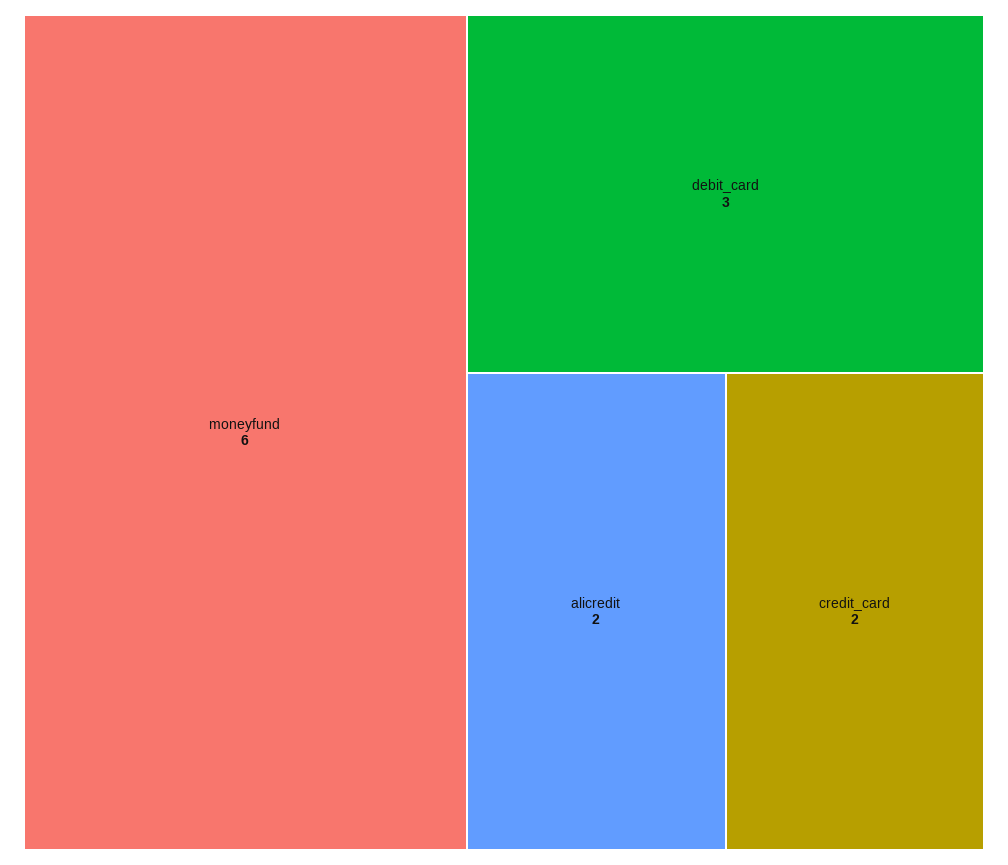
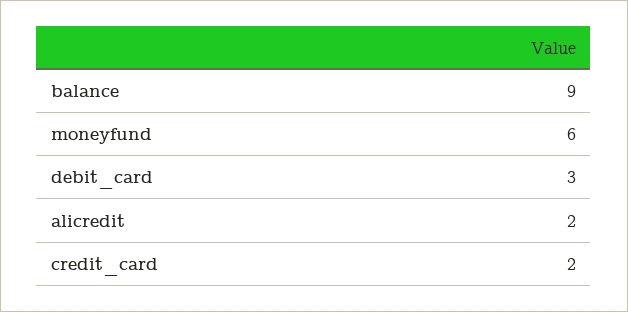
balance: none -> 9

